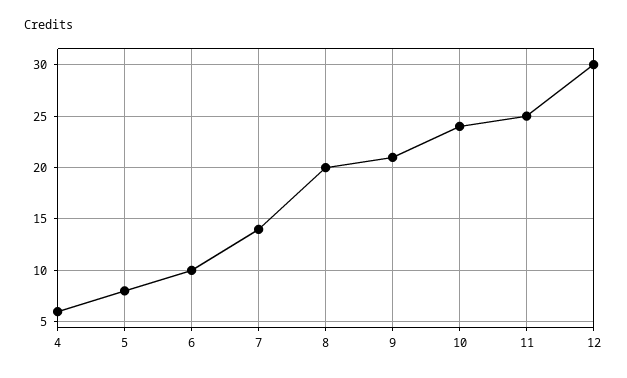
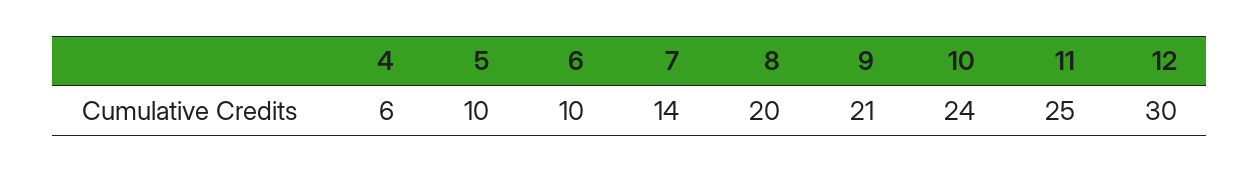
5: 8 -> 10

